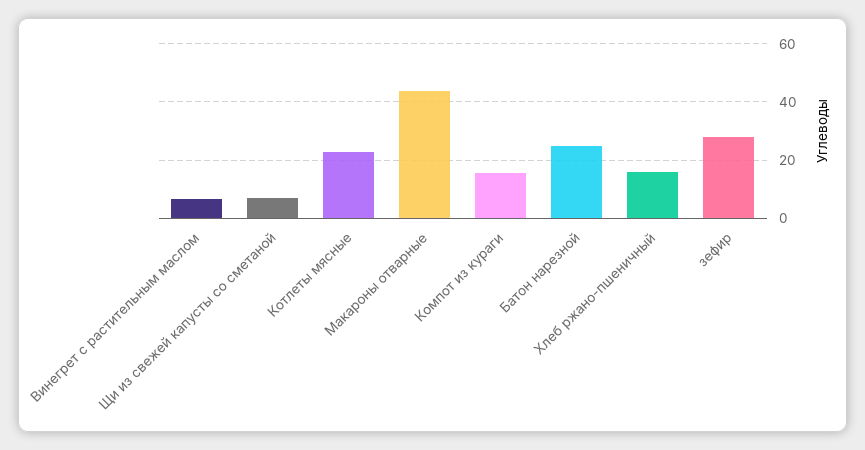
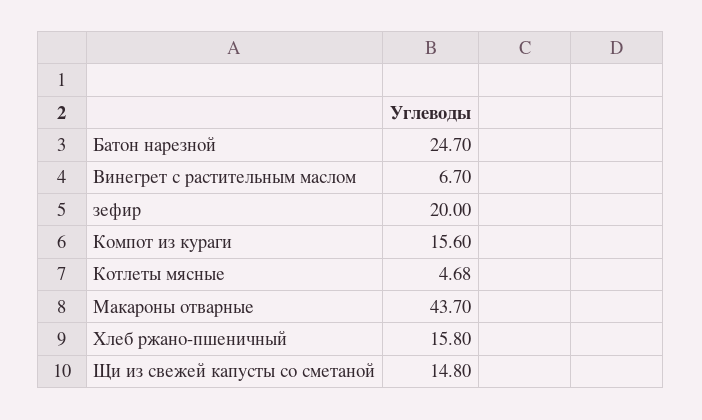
Щи из свежей капусты со сметаной: 7.5 -> 14.8
Котлеты мясные: 22.5 -> 4.68
зефир: 27.5 -> 20

